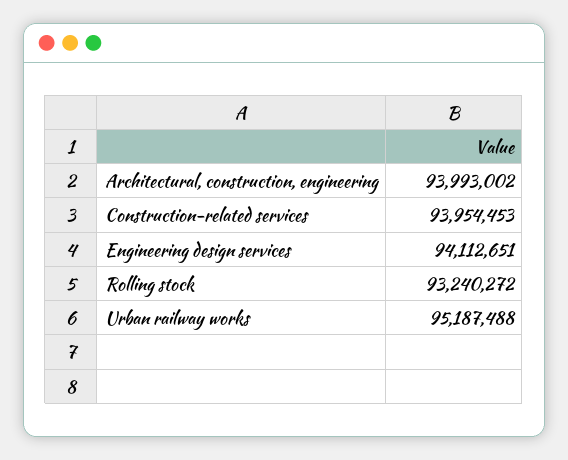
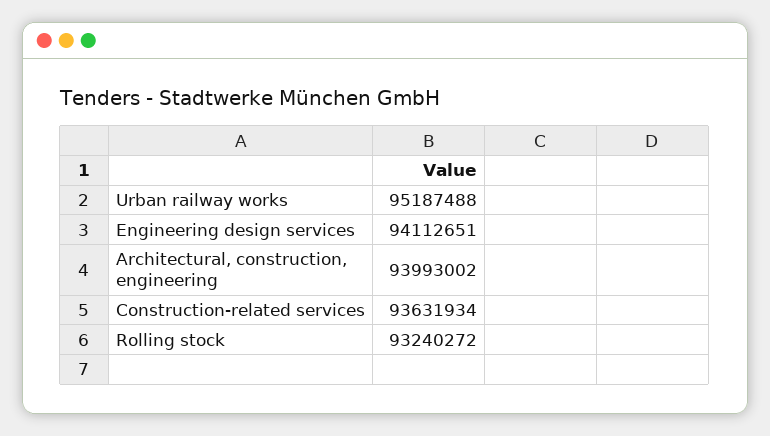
Construction-related services: 93954453 -> 93631934

